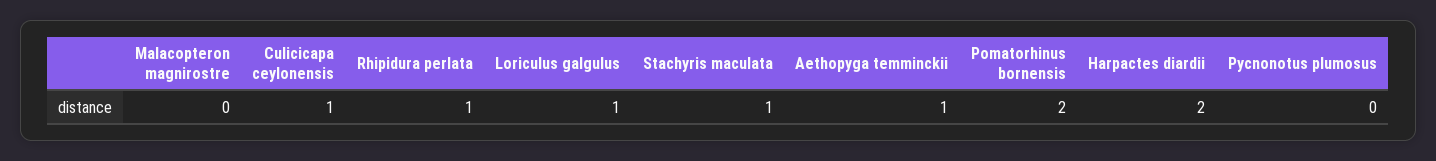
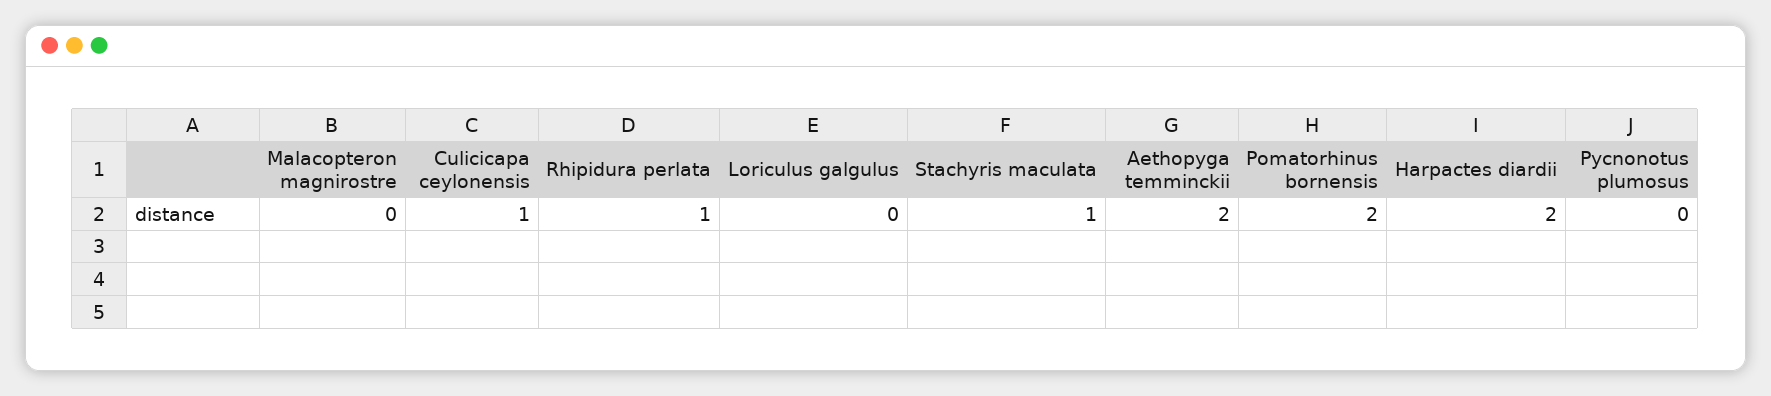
Loriculus galgulus: 1 -> 0
Aethopyga temminckii: 1 -> 2

